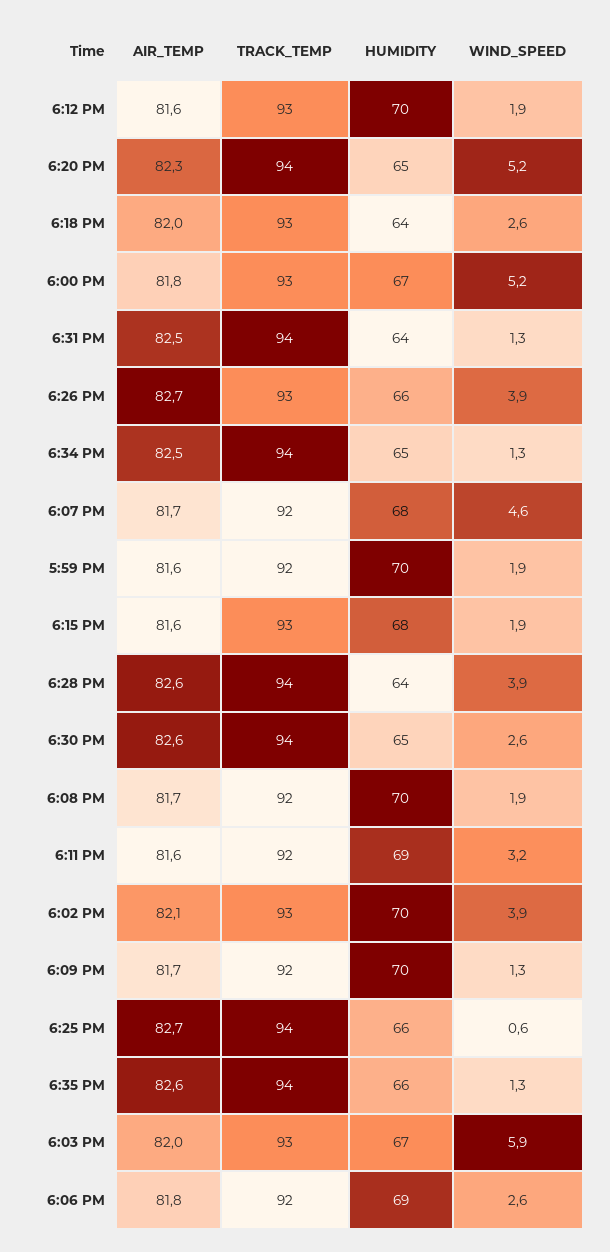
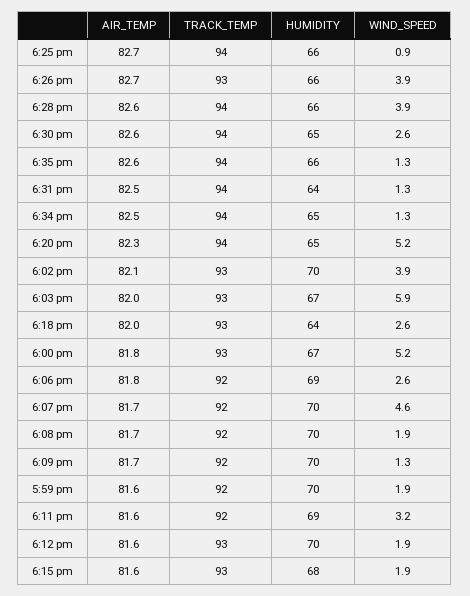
HUMIDITY, 6:07 PM: 68 -> 70
HUMIDITY, 6:28 PM: 64 -> 66
WIND_SPEED, 6:25 PM: 0.6 -> 0.9

